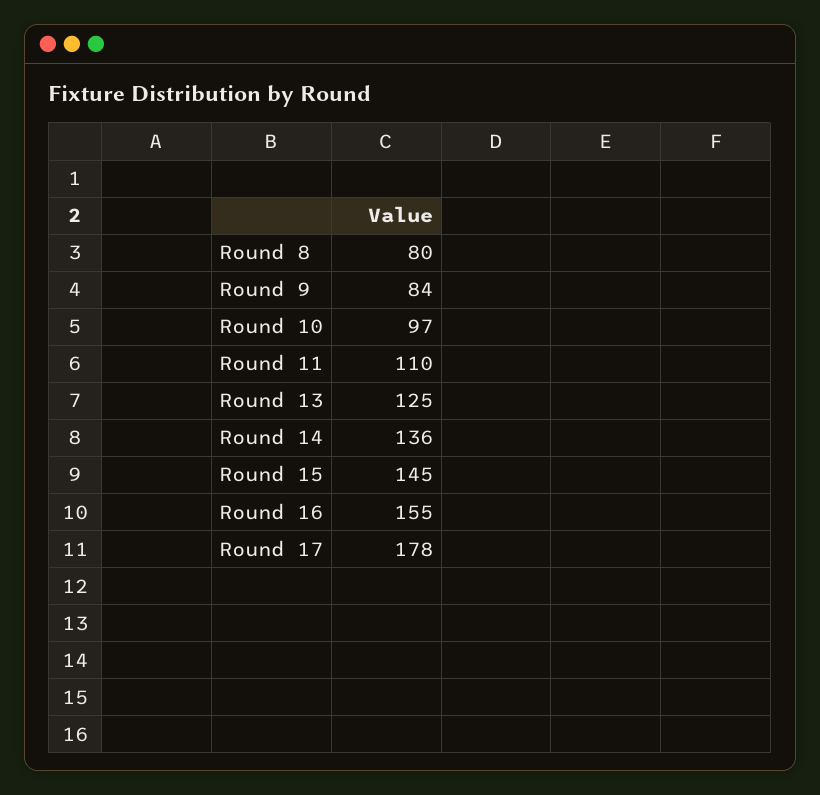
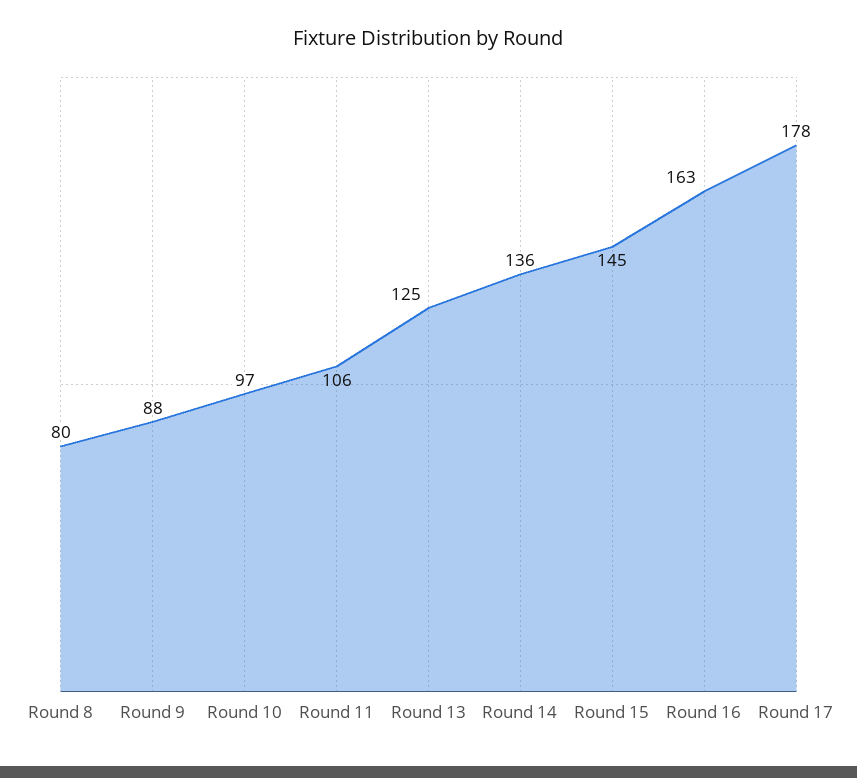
Round 9: 84 -> 88
Round 11: 110 -> 106
Round 16: 155 -> 163

